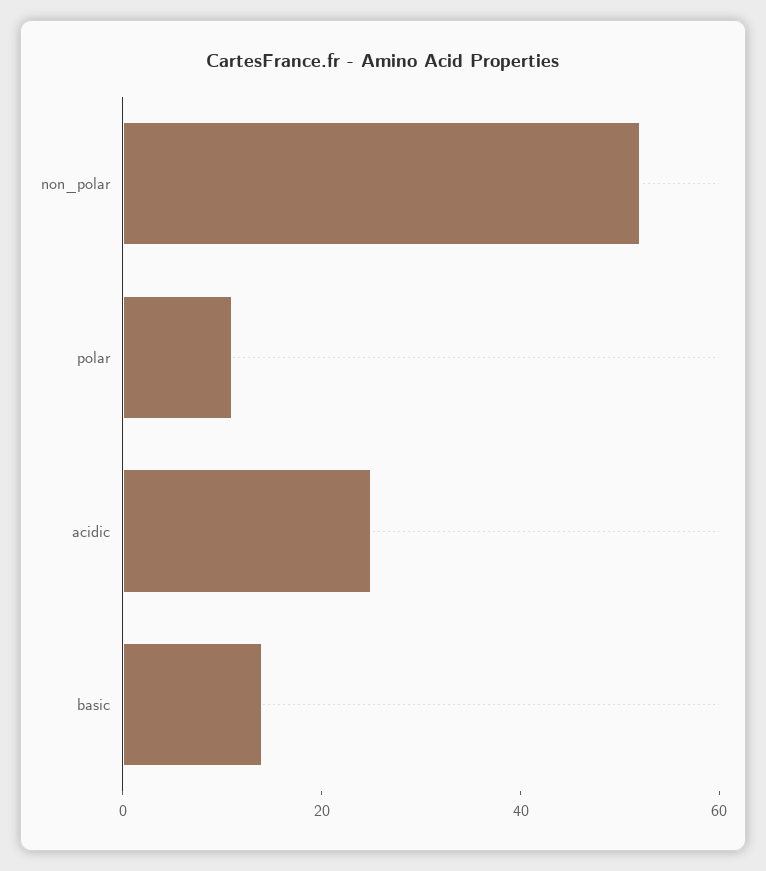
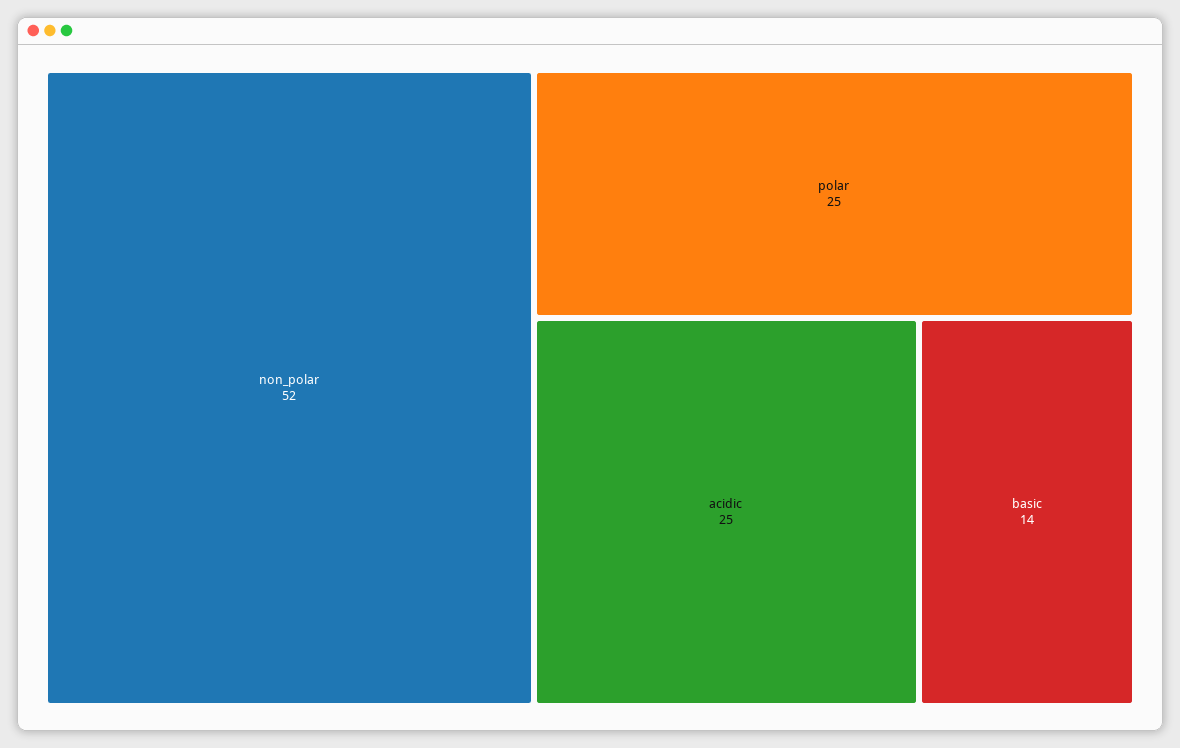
polar: 10 -> 25

